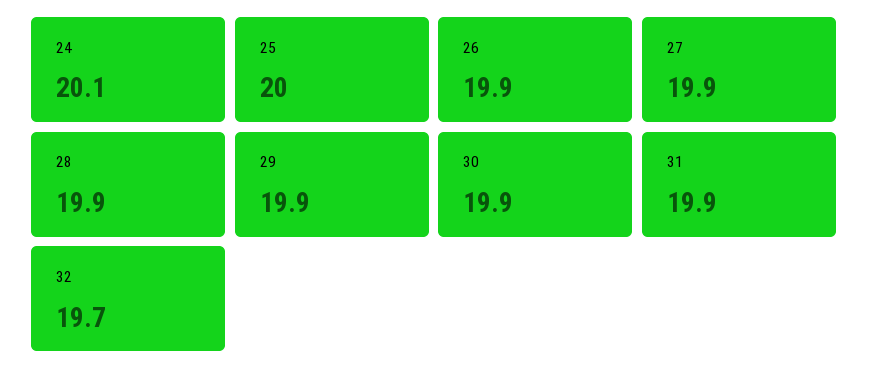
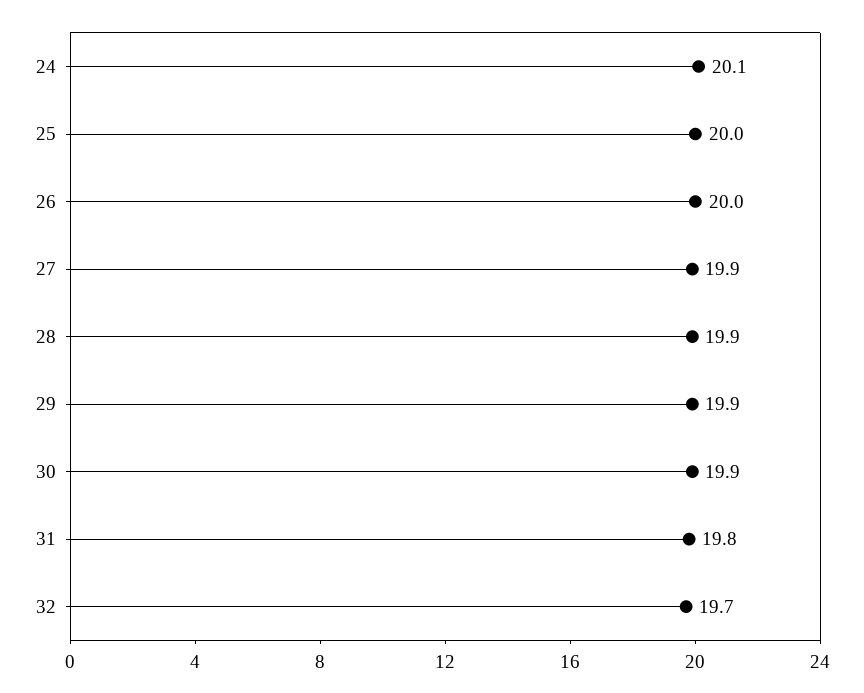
26: 19.9 -> 20
31: 19.9 -> 19.8

